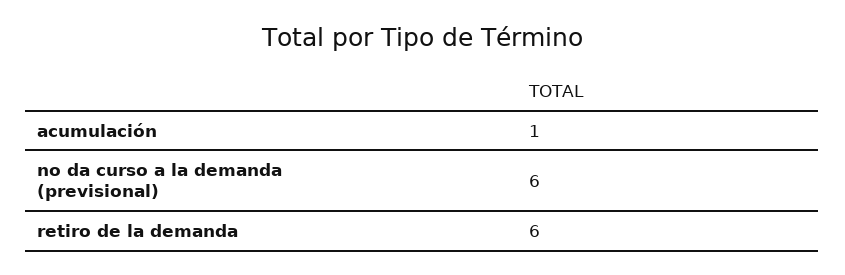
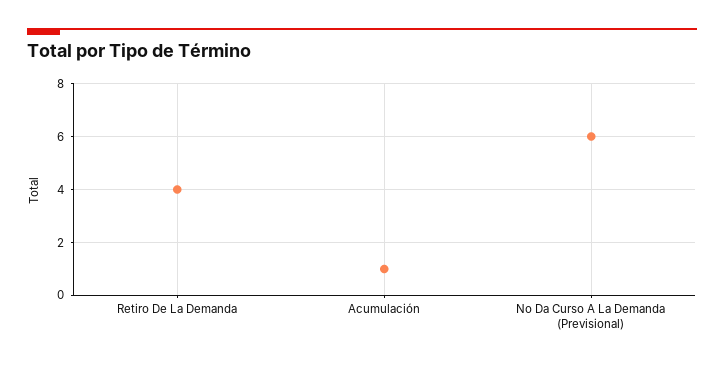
retiro de la demanda: 6 -> 4

